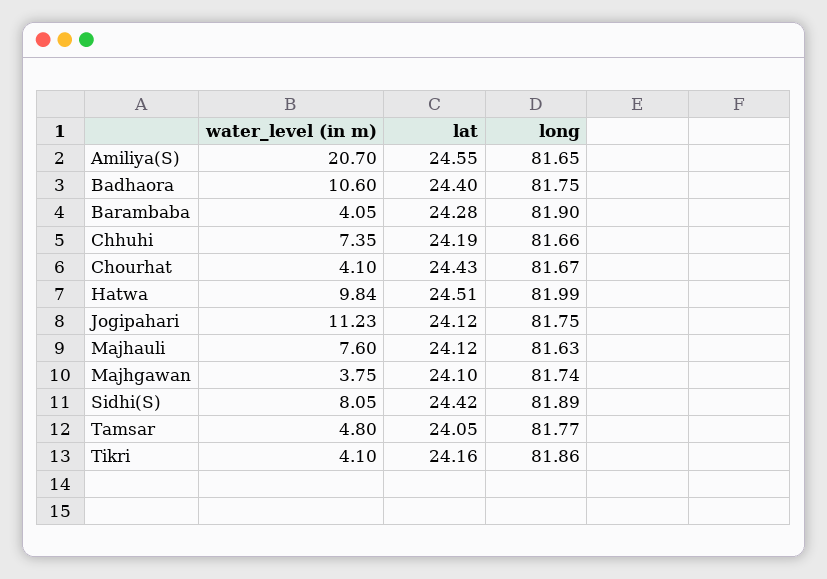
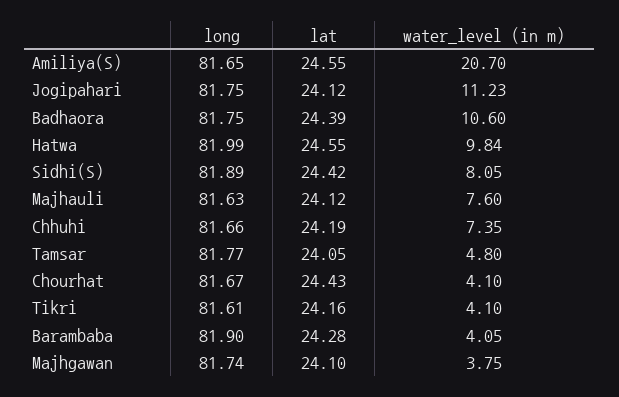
lat, Badhaora: 24.4 -> 24.39
lat, Hatwa: 24.51 -> 24.55
long, Tikri: 81.86 -> 81.61

